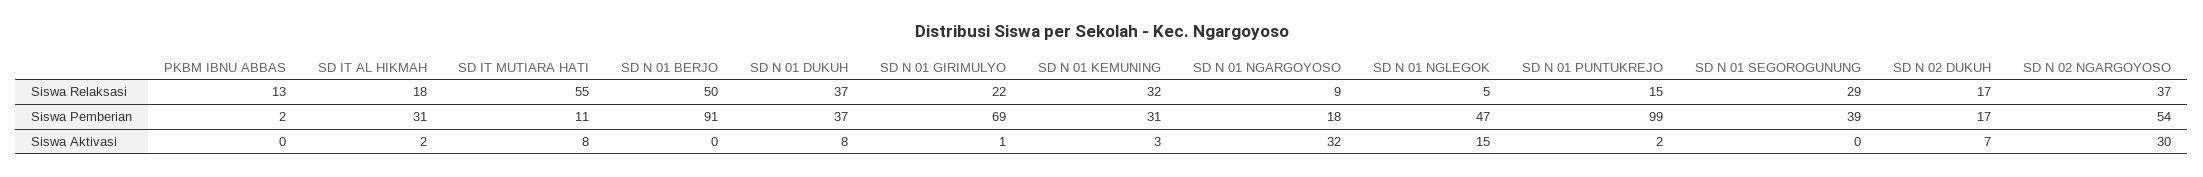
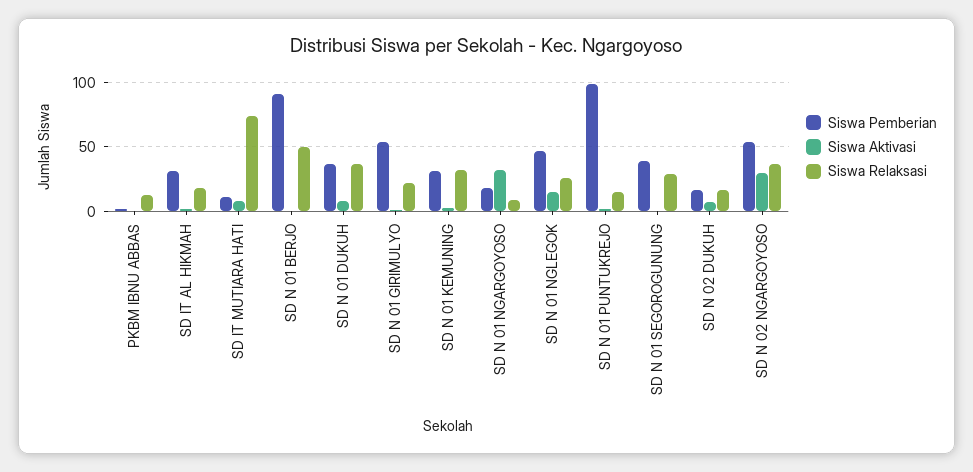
Siswa Relaksasi, SD IT MUTIARA HATI: 55 -> 75
Siswa Relaksasi, SD N 01 NGLEGOK: 5 -> 25
Siswa Pemberian, SD N 01 GIRIMULYO: 69 -> 55

